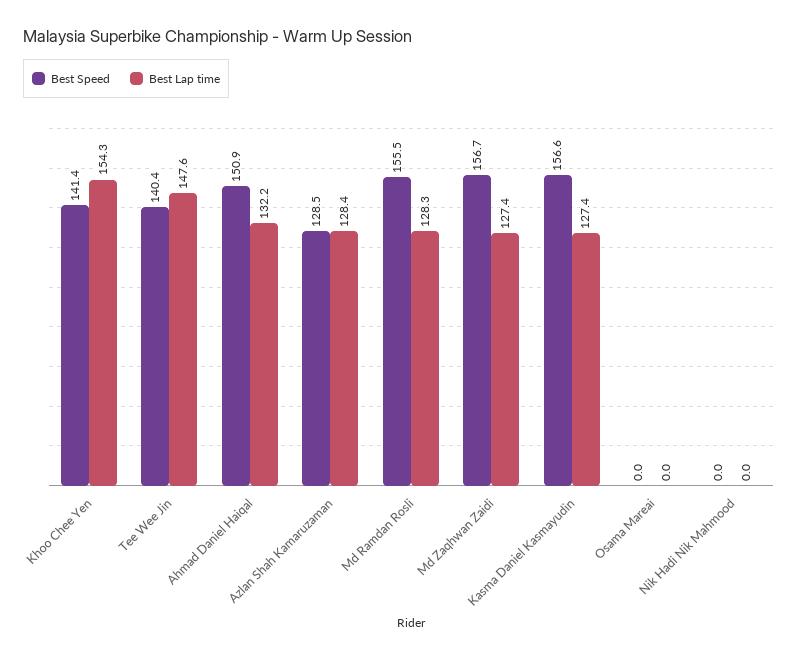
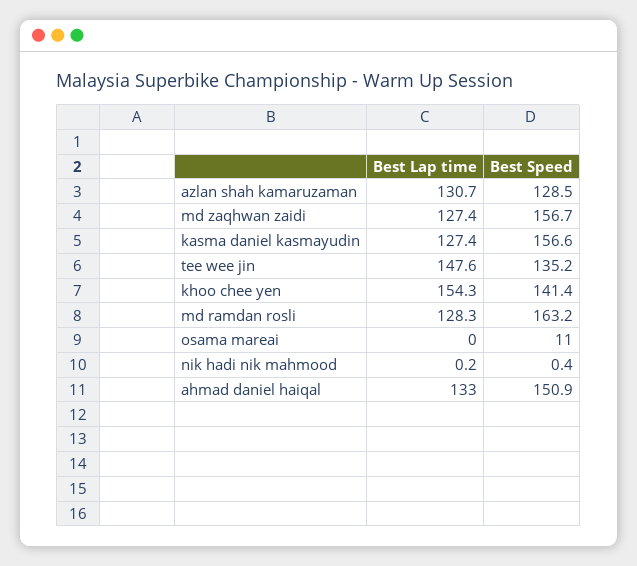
Best Speed, Tee Wee Jin: 140.4 -> 135.2
Best Lap time, Ahmad Daniel Haiqal: 132.2 -> 133
Best Lap time, Azlan Shah Kamaruzaman: 128.4 -> 130.7
Best Speed, Md Ramdan Rosli: 155.5 -> 163.2
Best Speed, Osama Mareai: 0 -> 11
Best Speed, Nik Hadi Nik Mahmood: 0 -> 0.4
Best Lap time, Nik Hadi Nik Mahmood: 0 -> 0.2

